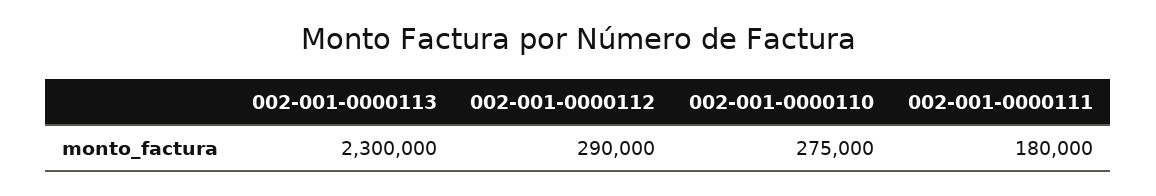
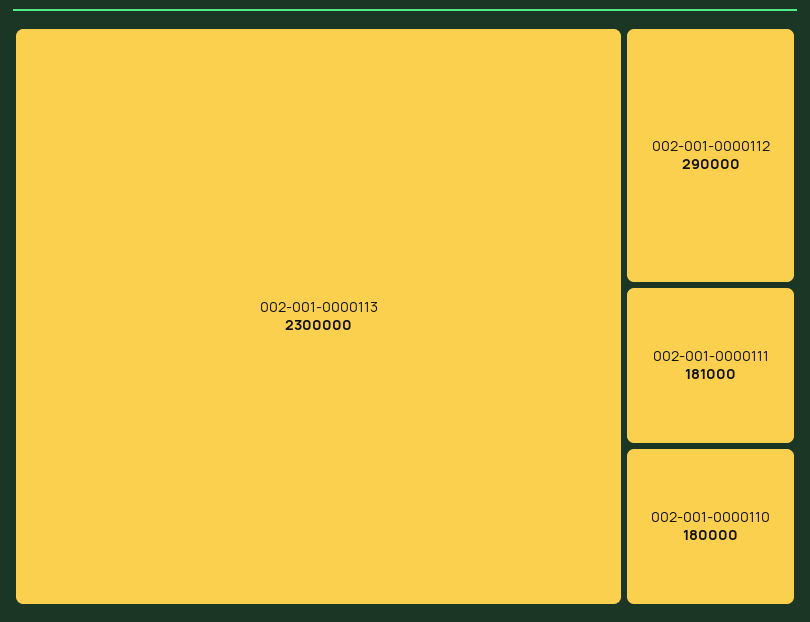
002-001-0000110: 275000 -> 180000
002-001-0000111: 180000 -> 181000

